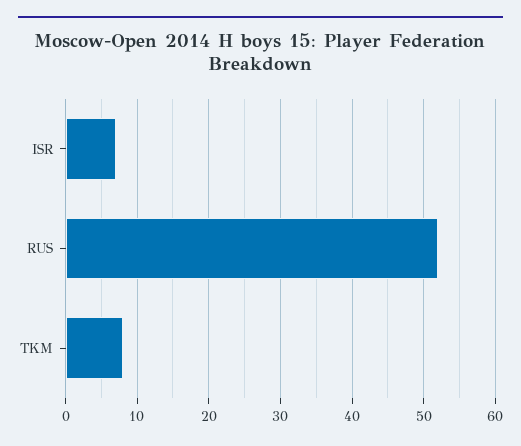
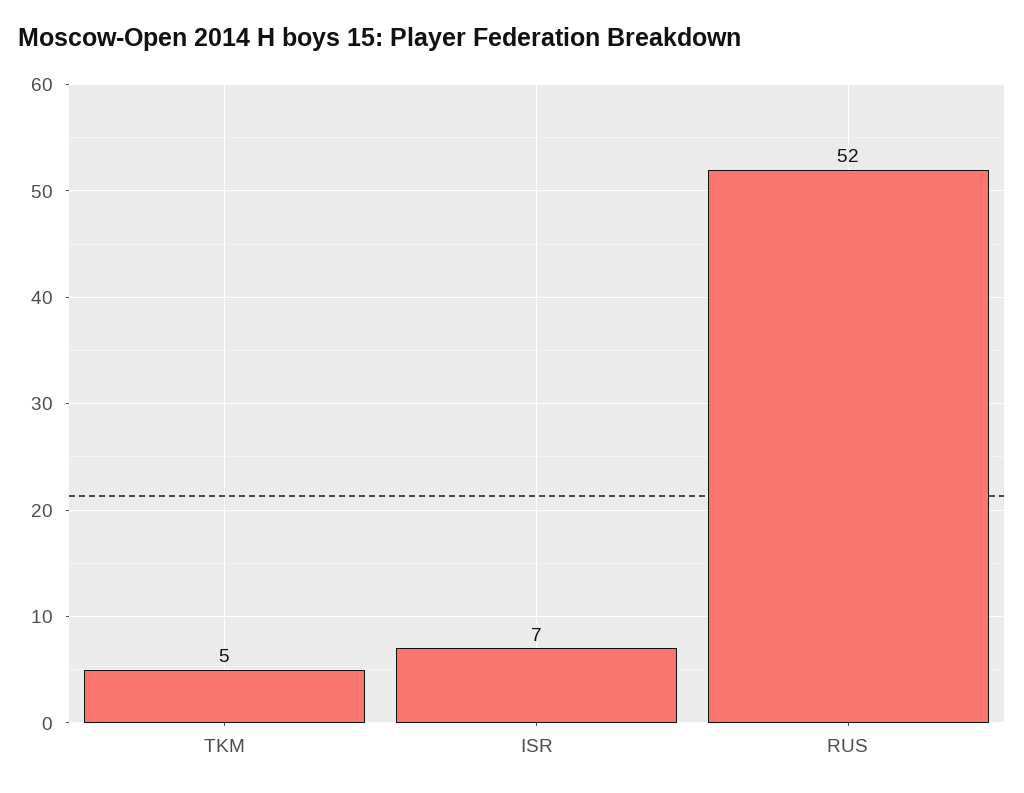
TKM: 8 -> 5

